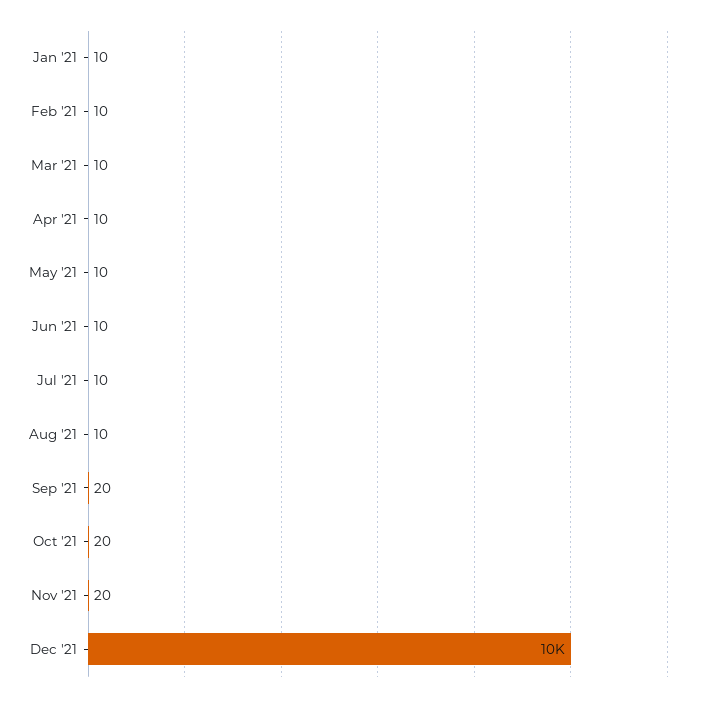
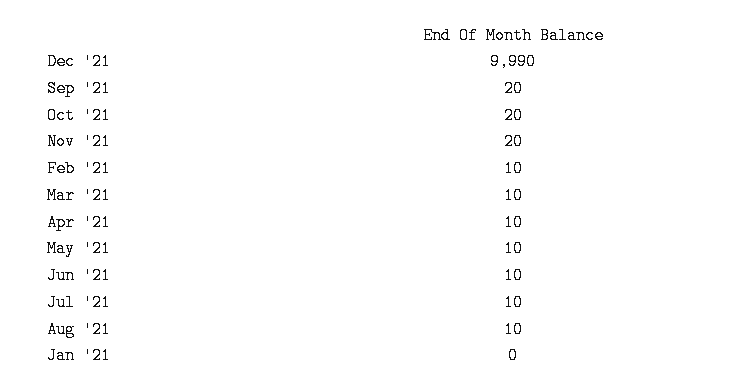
Jan '21: 10 -> 0
Dec '21: 10000 -> 9990

